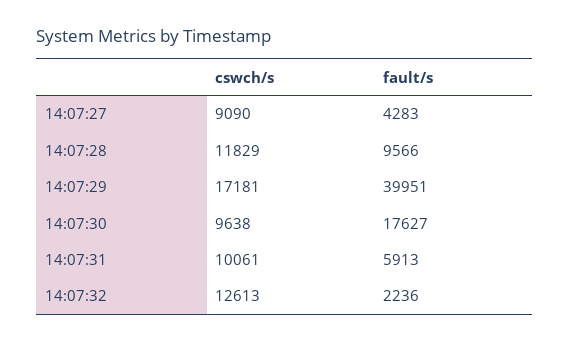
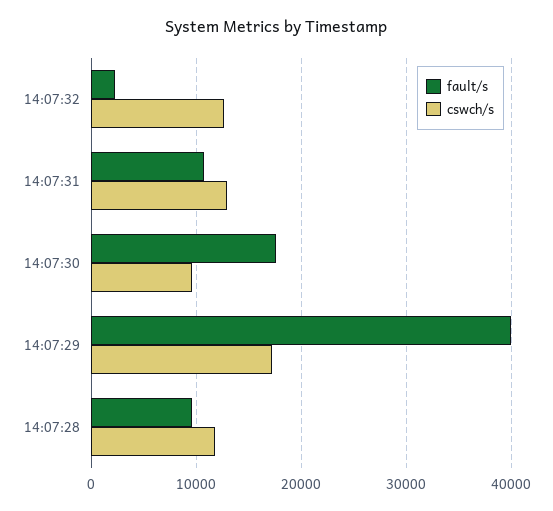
cswch/s, 14:07:27: 9090 -> none
fault/s, 14:07:27: 4283 -> none
cswch/s, 14:07:31: 10061 -> 13000
fault/s, 14:07:31: 5913 -> 11000

